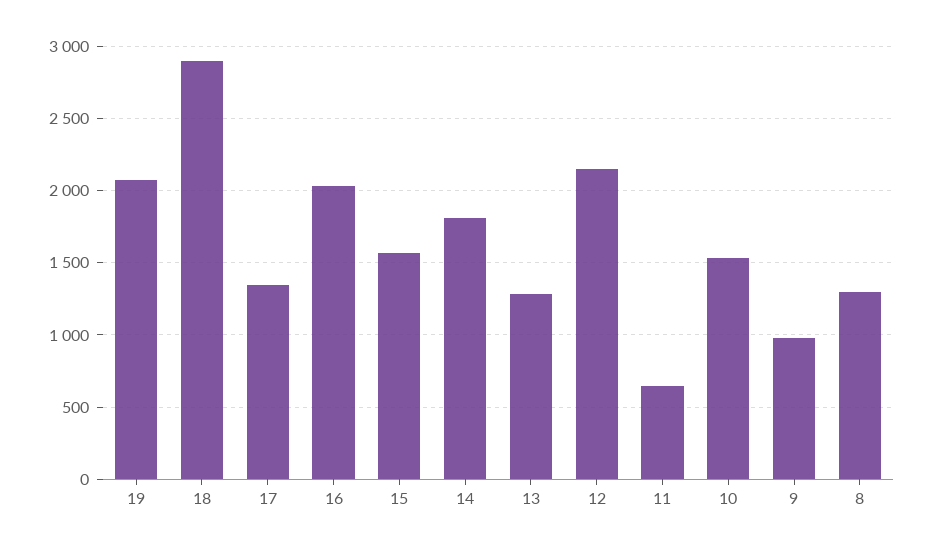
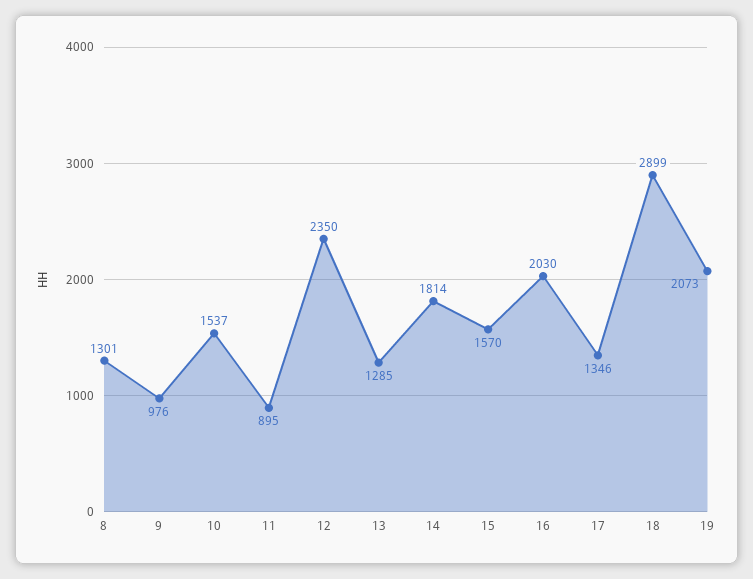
12: 2150 -> 2350
11: 650 -> 895

